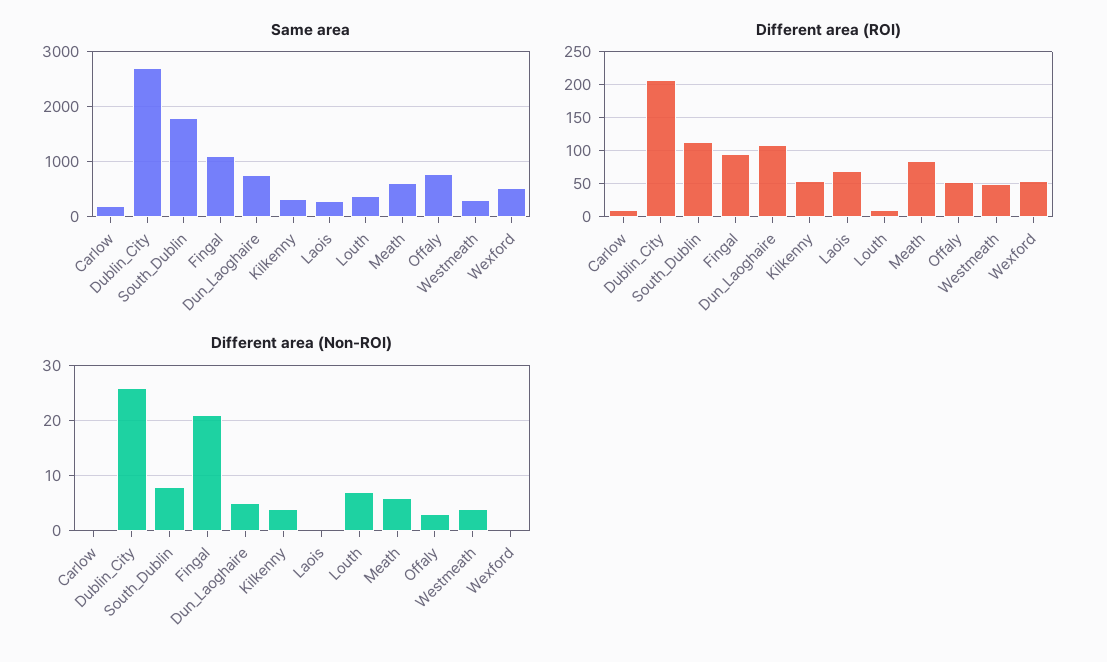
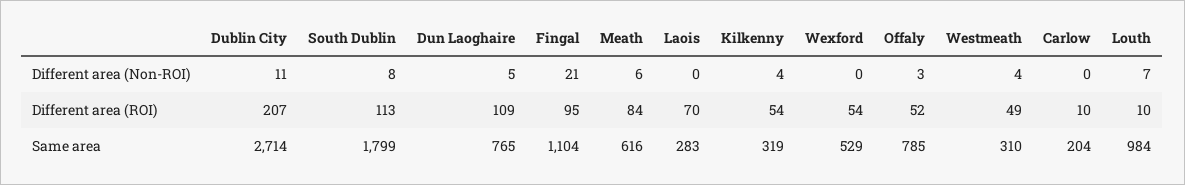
Same area, Louth: 400 -> 984
Different area (Non-ROI), Dublin_City: 25 -> 11

